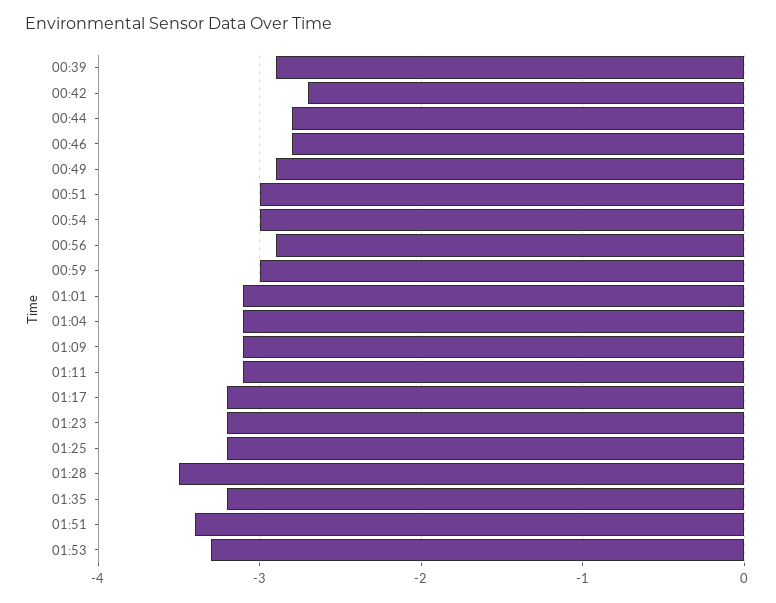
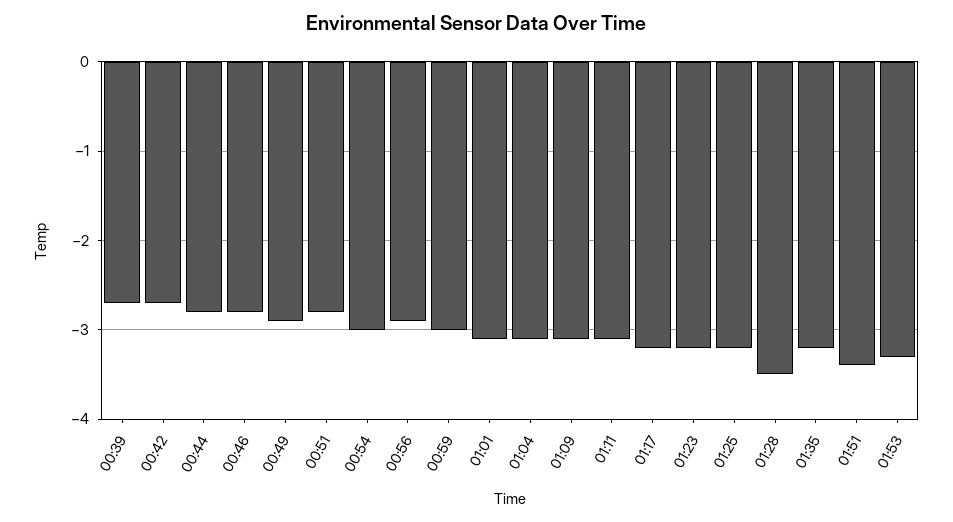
00:39: -2.9 -> -2.7
00:51: -3 -> -2.8

